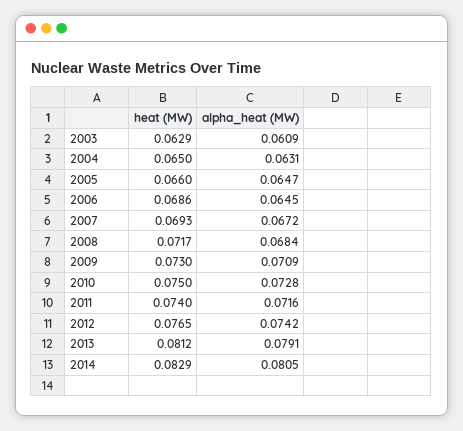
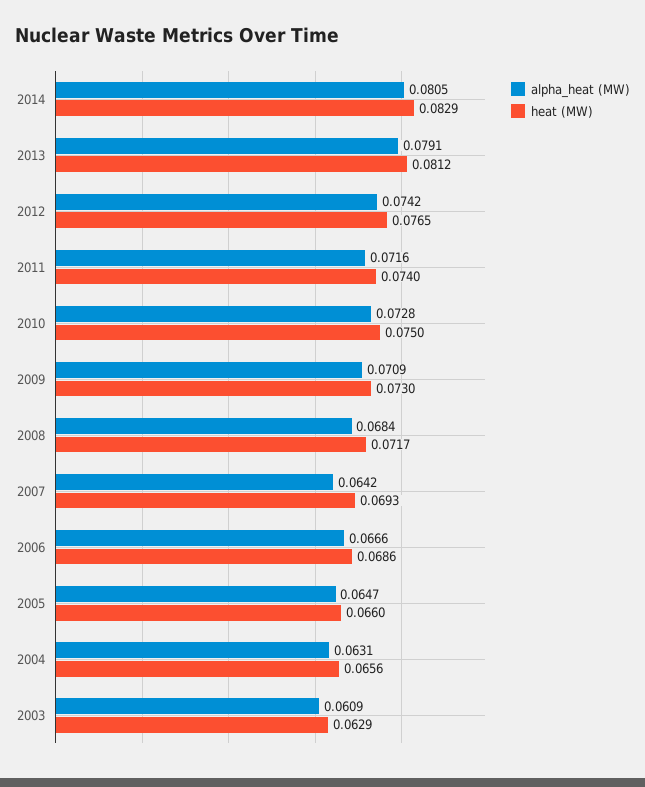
heat (MW), 2004: 0.065 -> 0.0656
alpha_heat (MW), 2006: 0.0645 -> 0.0666
alpha_heat (MW), 2007: 0.0672 -> 0.0642

